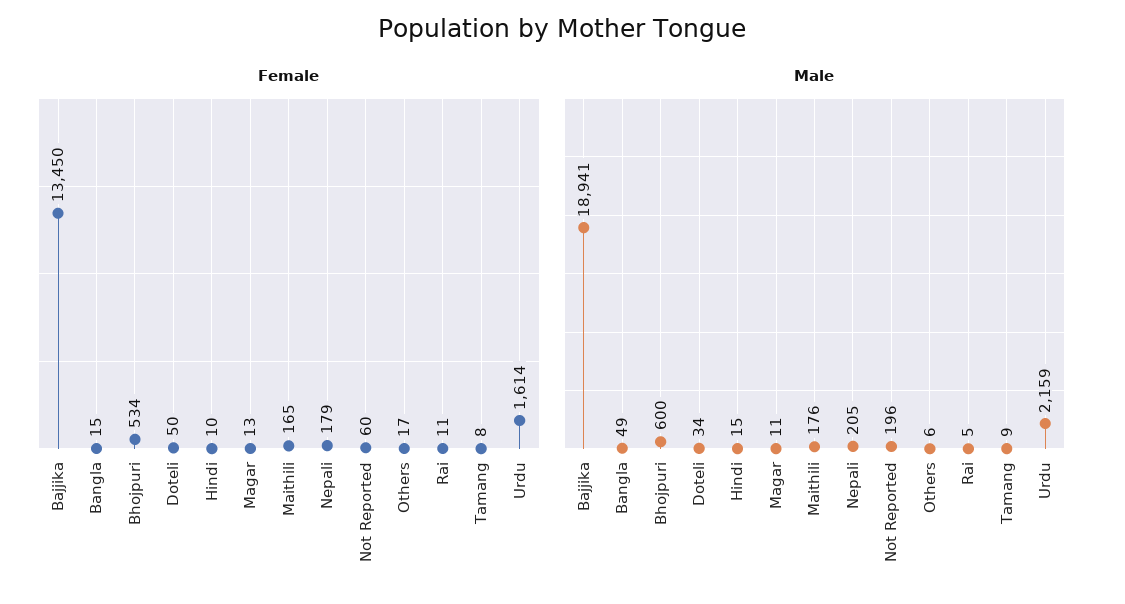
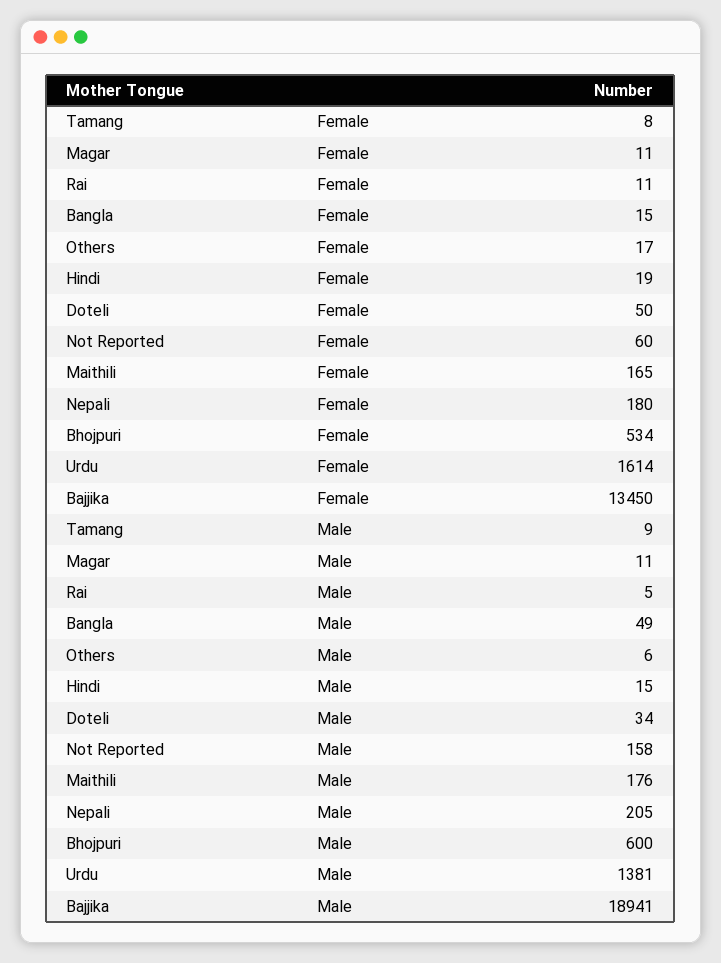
Female, Hindi: 10 -> 19
Female, Magar: 13 -> 11
Female, Nepali: 179 -> 180
Male, Not Reported: 196 -> 158
Male, Urdu: 2159 -> 1381

